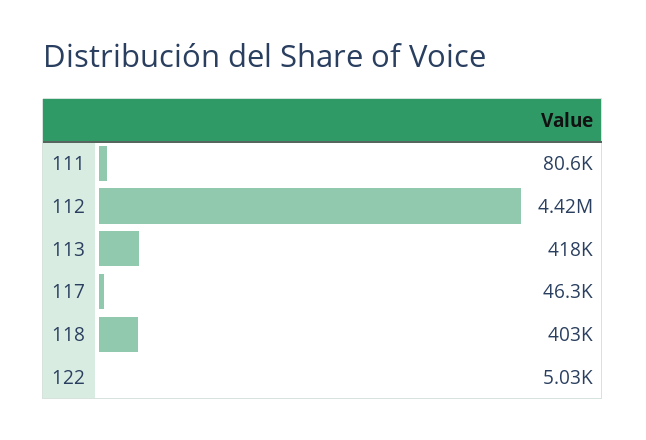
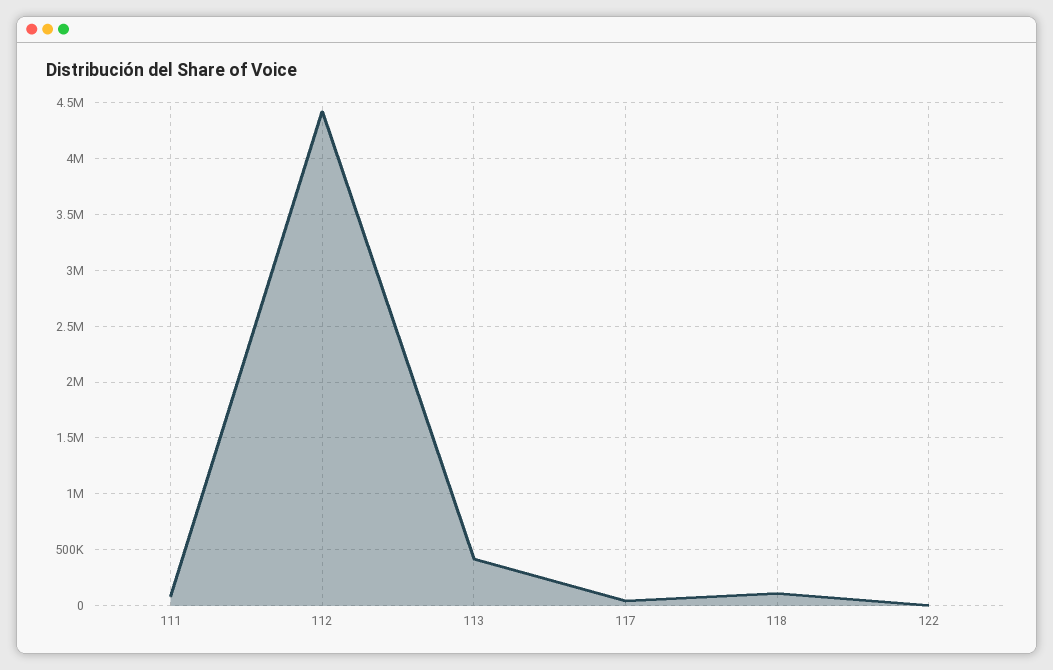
118: 403000 -> 100000

